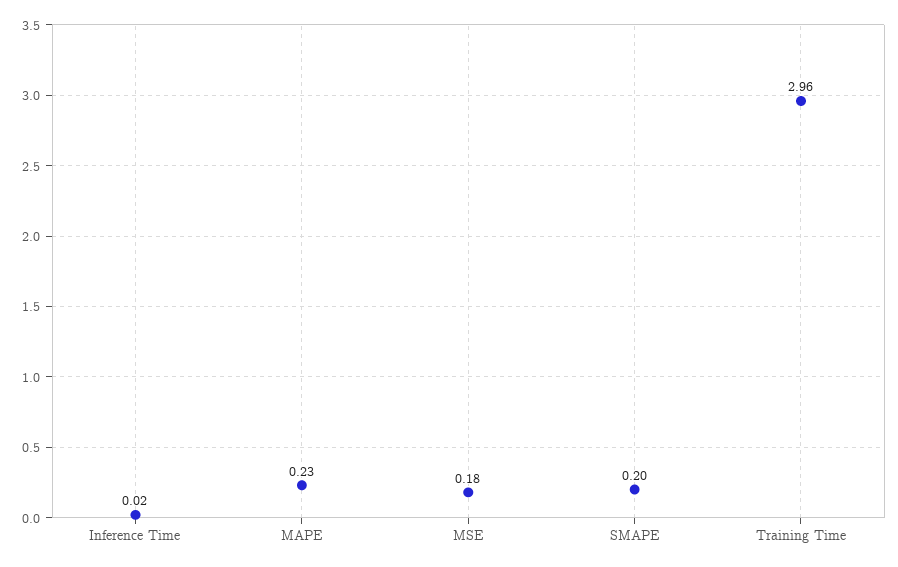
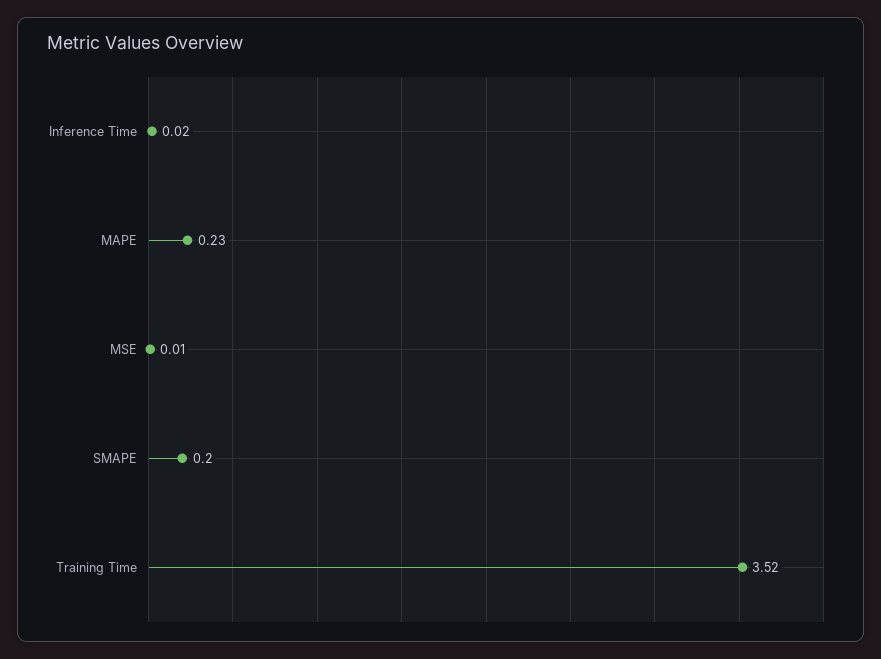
MSE: 0.18 -> 0.01
Training Time: 2.96 -> 3.52

